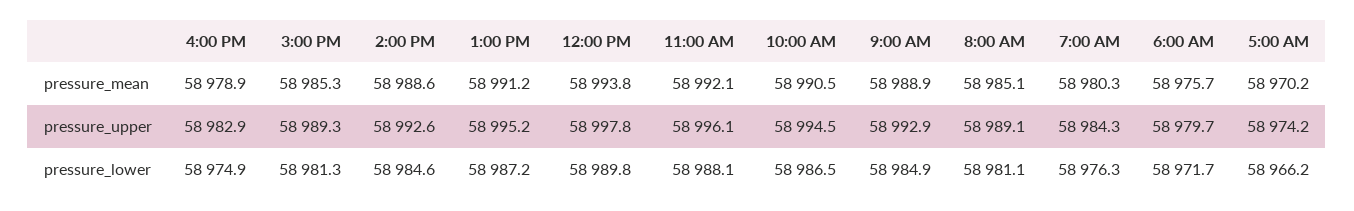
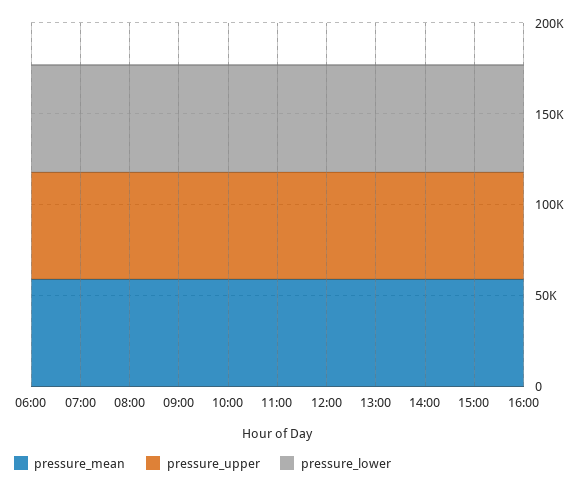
pressure_mean, 5:00 AM: 58970.2 -> none
pressure_upper, 5:00 AM: 58974.2 -> none
pressure_lower, 5:00 AM: 58966.2 -> none

